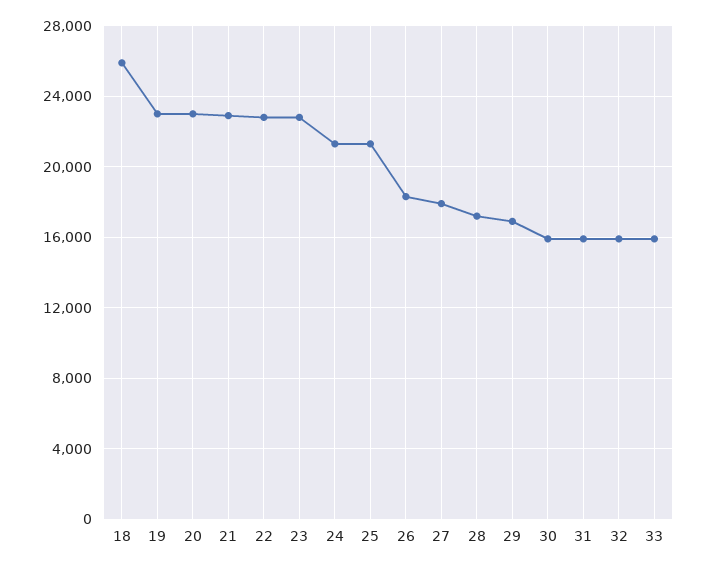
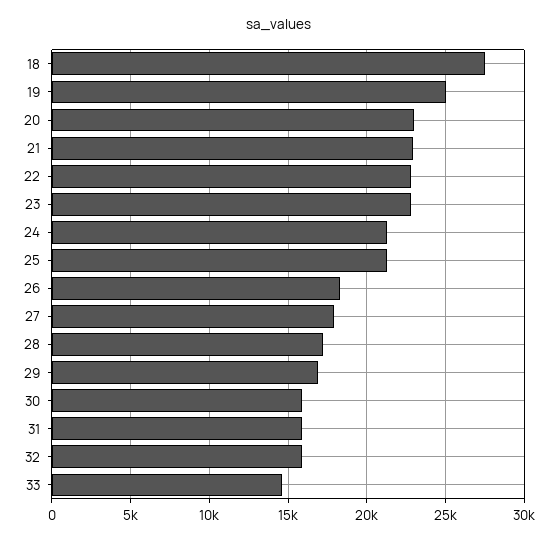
18: 26000 -> 27500
19: 23000 -> 25000
33: 16000 -> 14500

